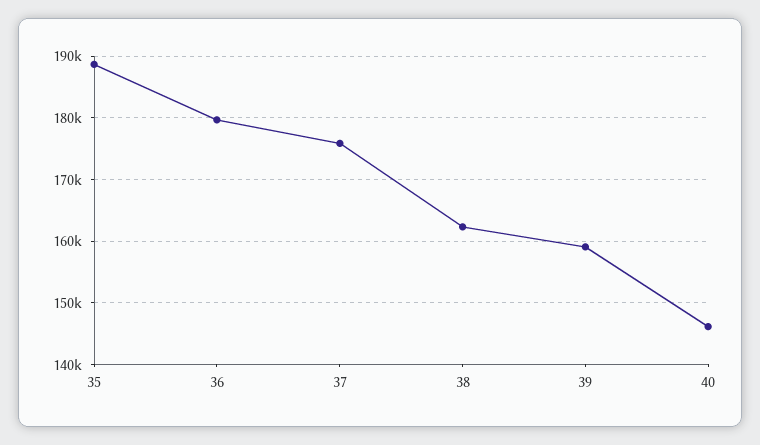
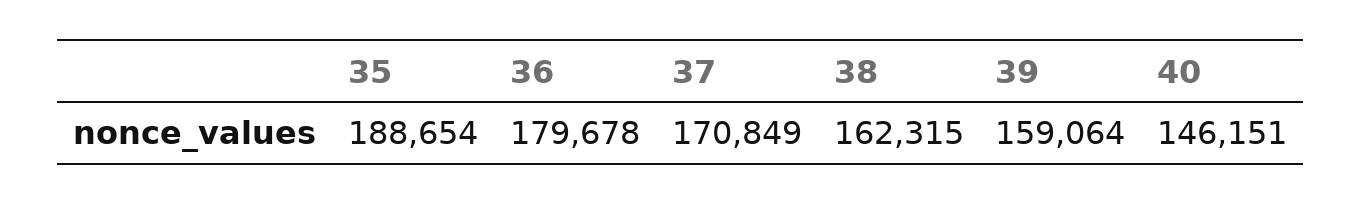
37: 176000 -> 170849

